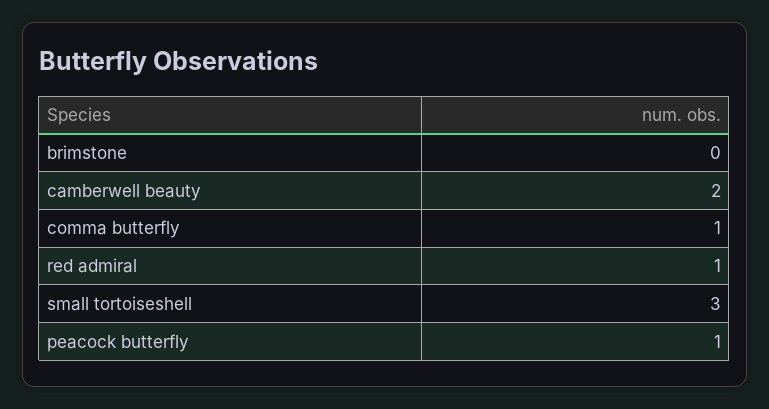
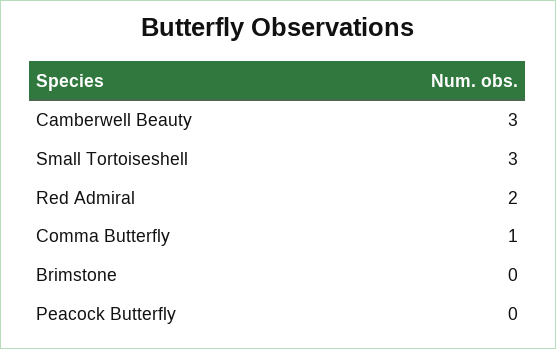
camberwell beauty: 2 -> 3
red admiral: 1 -> 2
peacock butterfly: 1 -> 0

